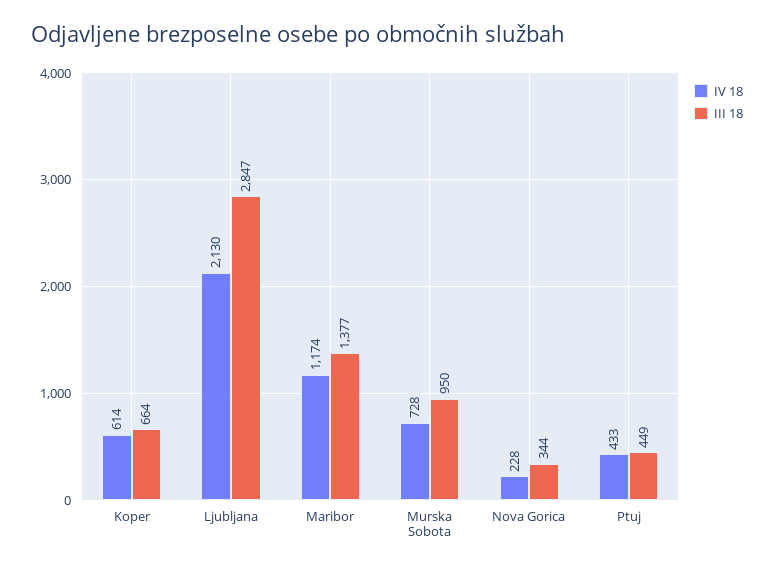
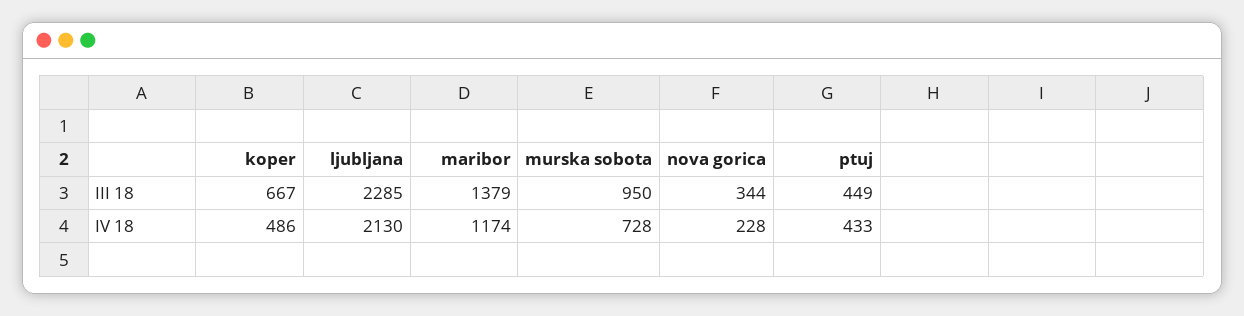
IV 18, Koper: 614 -> 486
III 18, Koper: 664 -> 667
III 18, Ljubljana: 2847 -> 2285
III 18, Maribor: 1377 -> 1379

